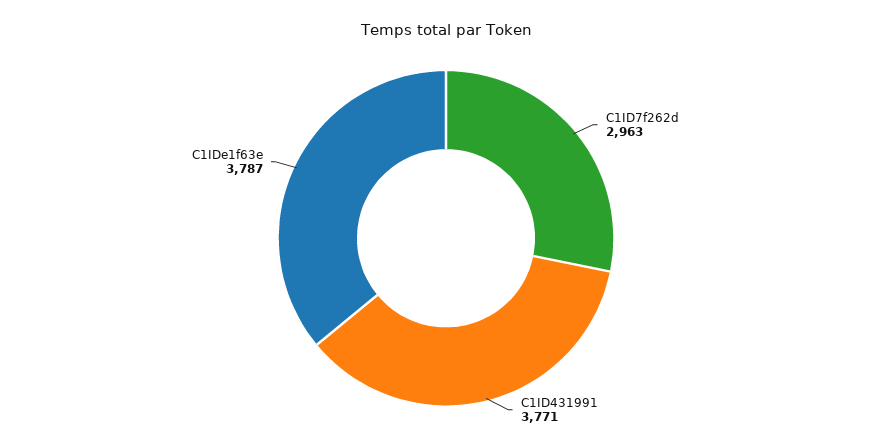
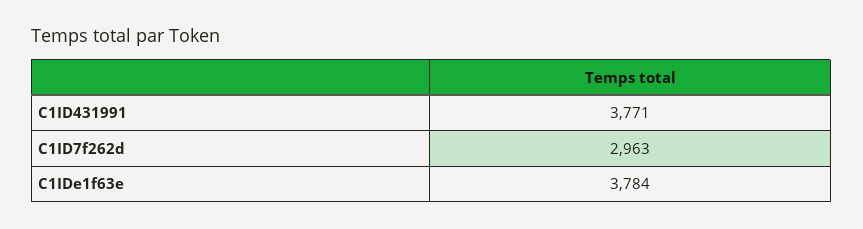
C1IDe1f63e: 3787 -> 3784

